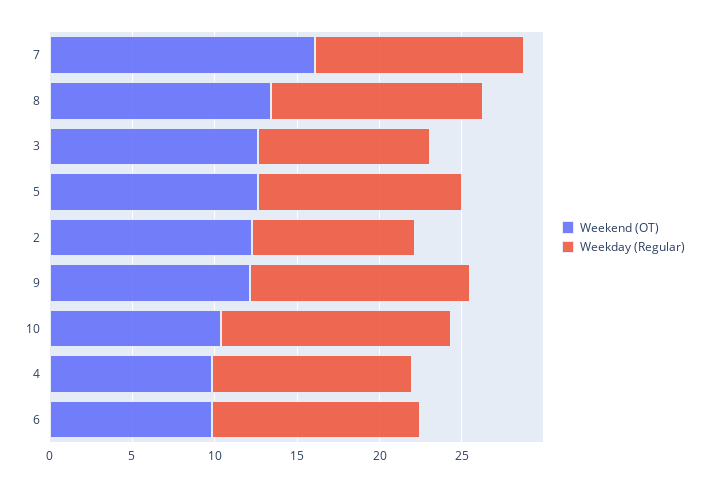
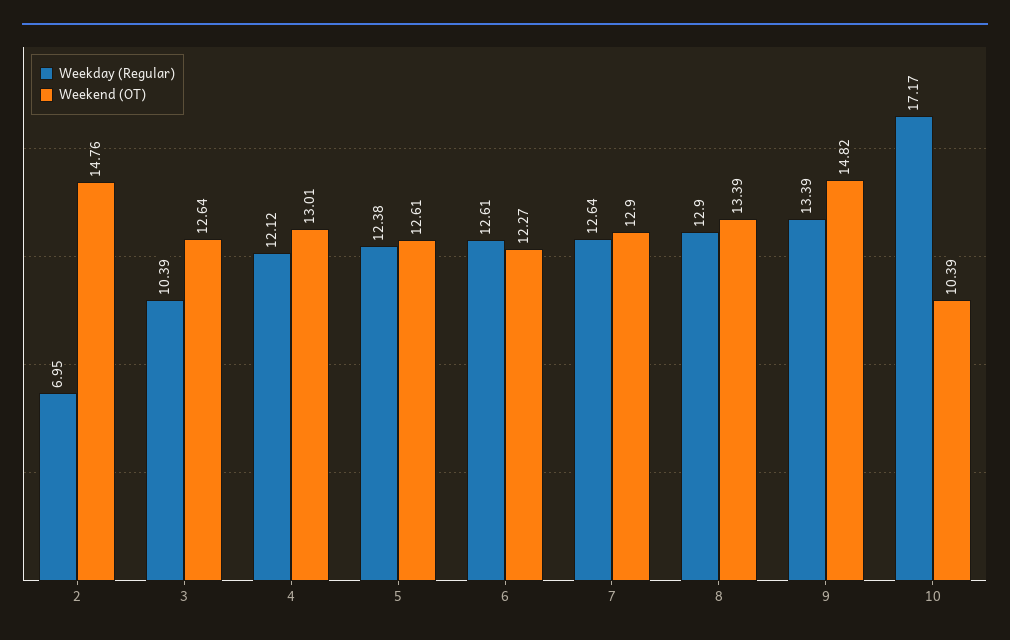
Weekend (OT), 7: 16 -> 12.9
Weekend (OT), 2: 12 -> 14.76
Weekday (Regular), 2: 10 -> 6.95
Weekend (OT), 9: 12 -> 14.82
Weekday (Regular), 10: 14 -> 17.17
Weekend (OT), 4: 10 -> 13.01
Weekend (OT), 6: 10 -> 12.27

